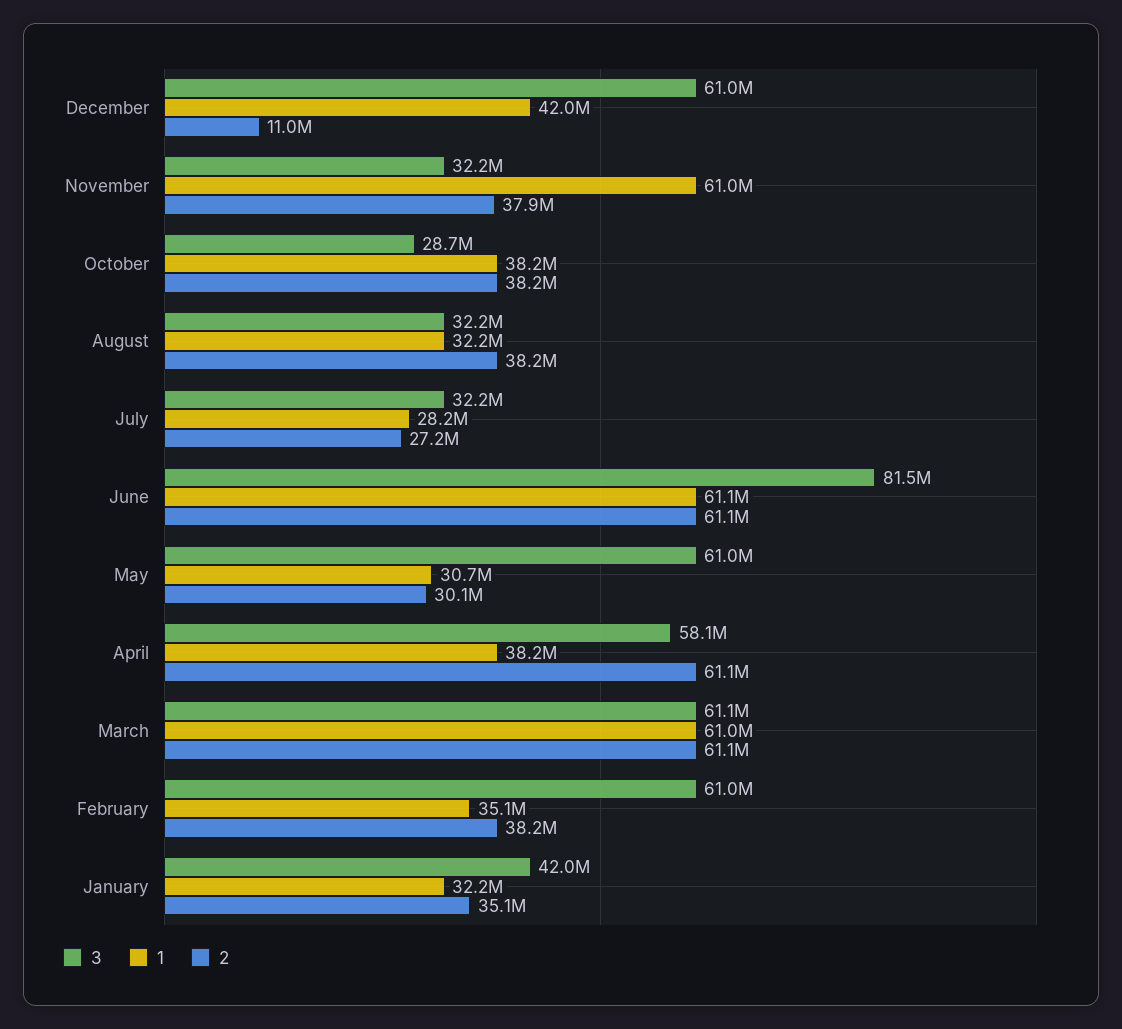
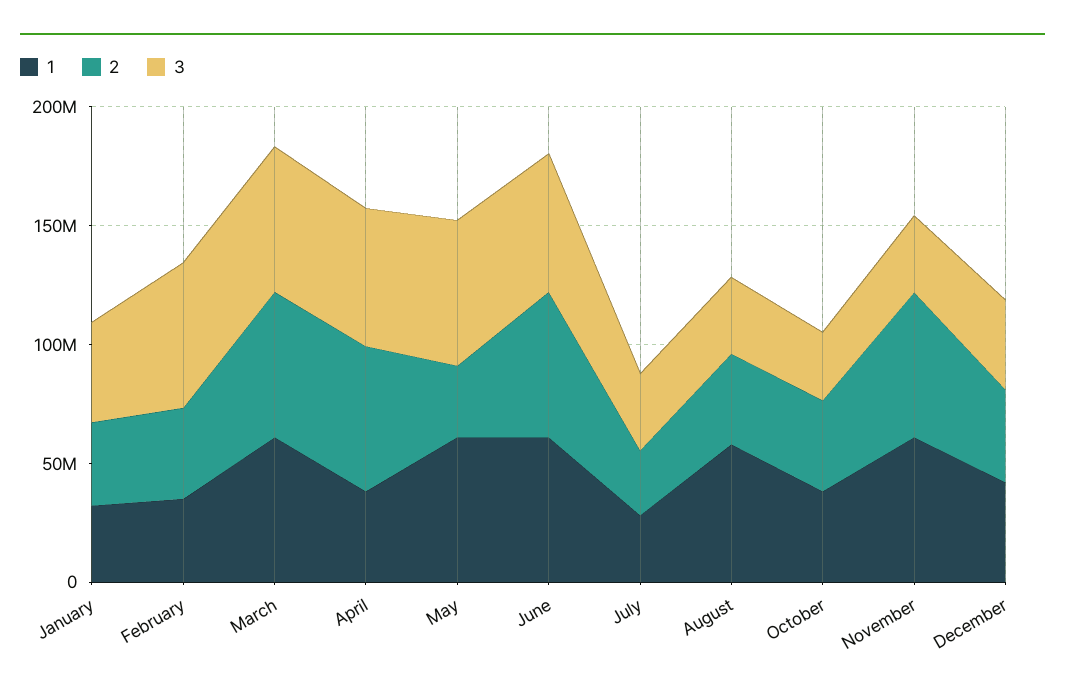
3, December: 61000000 -> 40000000
2, December: 11000000 -> 40000000
2, November: 37900000 -> 60000000
1, August: 32200000 -> 60000000
3, June: 81500000 -> 60000000
1, May: 30700000 -> 60000000

